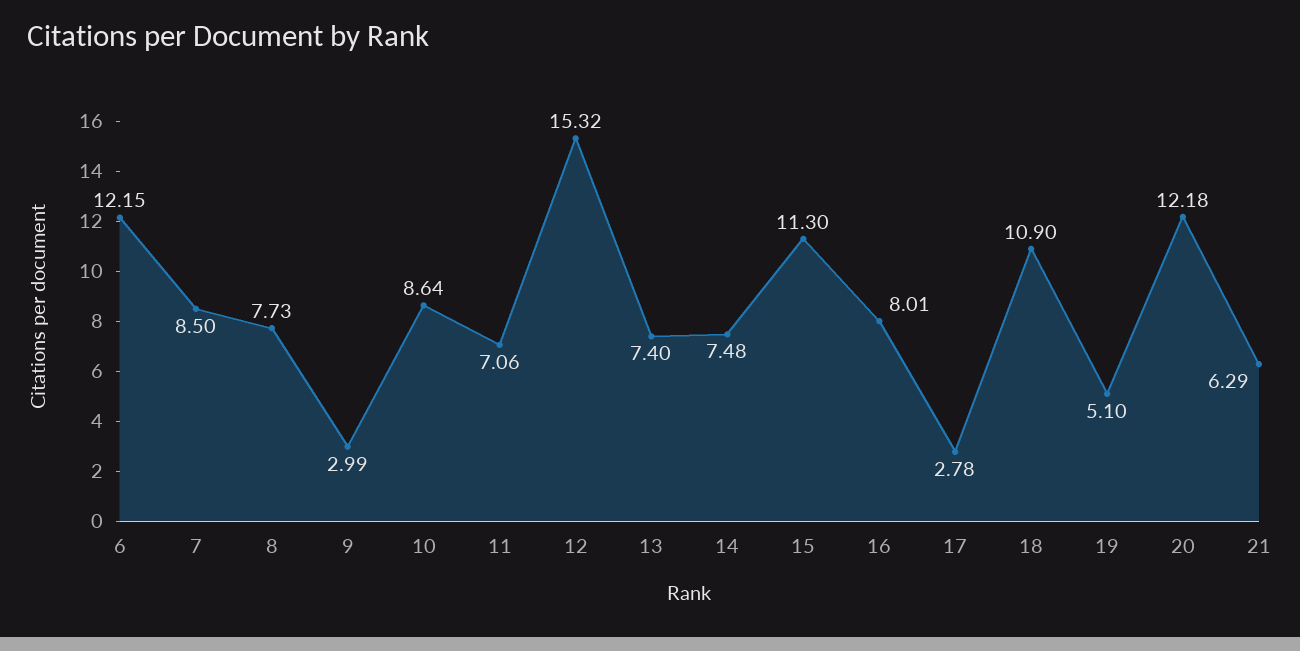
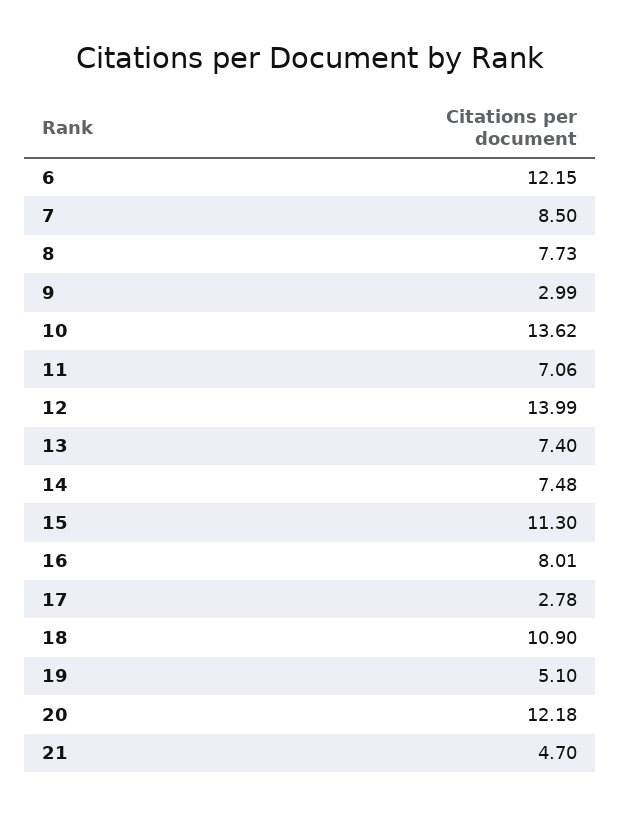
10: 8.64 -> 13.62
12: 15.32 -> 13.99
21: 6.29 -> 4.7

